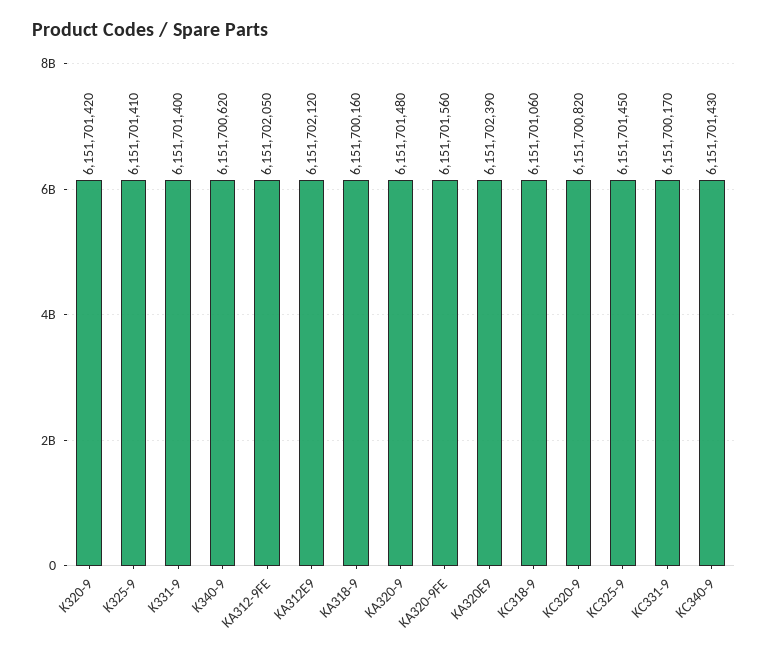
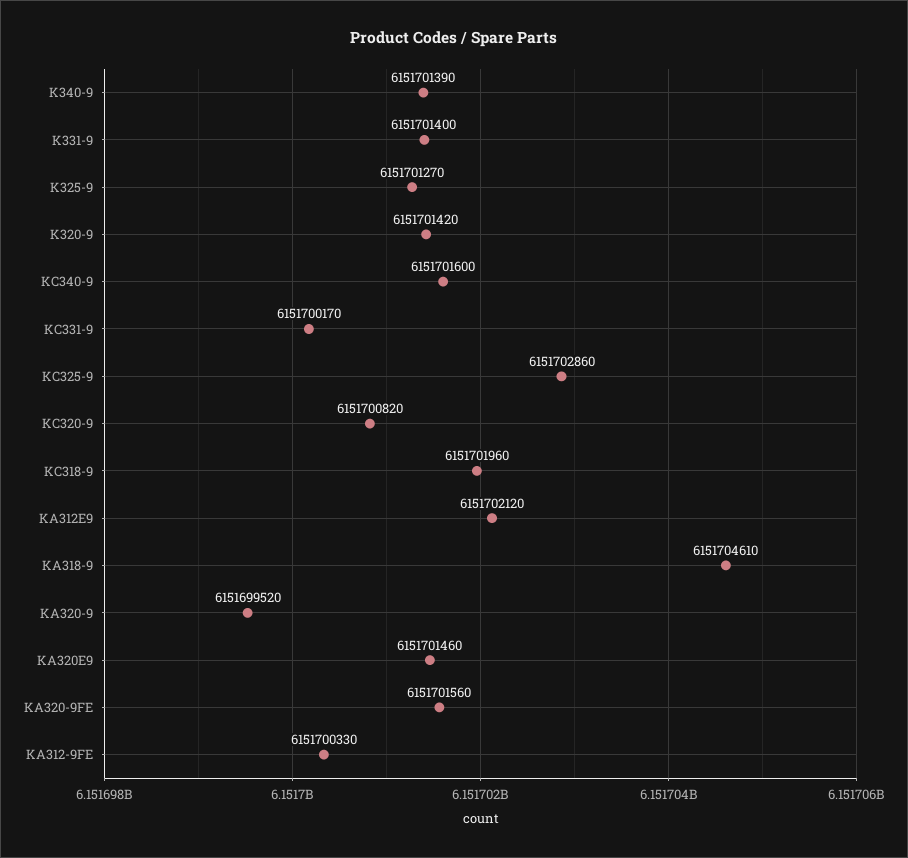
K325-9: 6151701410 -> 6151701270
K340-9: 6151700620 -> 6151701390
KA312-9FE: 6151702050 -> 6151700330
KA318-9: 6151700160 -> 6151704610
KA320-9: 6151701480 -> 6151699520
KA320E9: 6151702390 -> 6151701460
KC318-9: 6151701060 -> 6151701960
KC325-9: 6151701450 -> 6151702860
KC340-9: 6151701430 -> 6151701600

